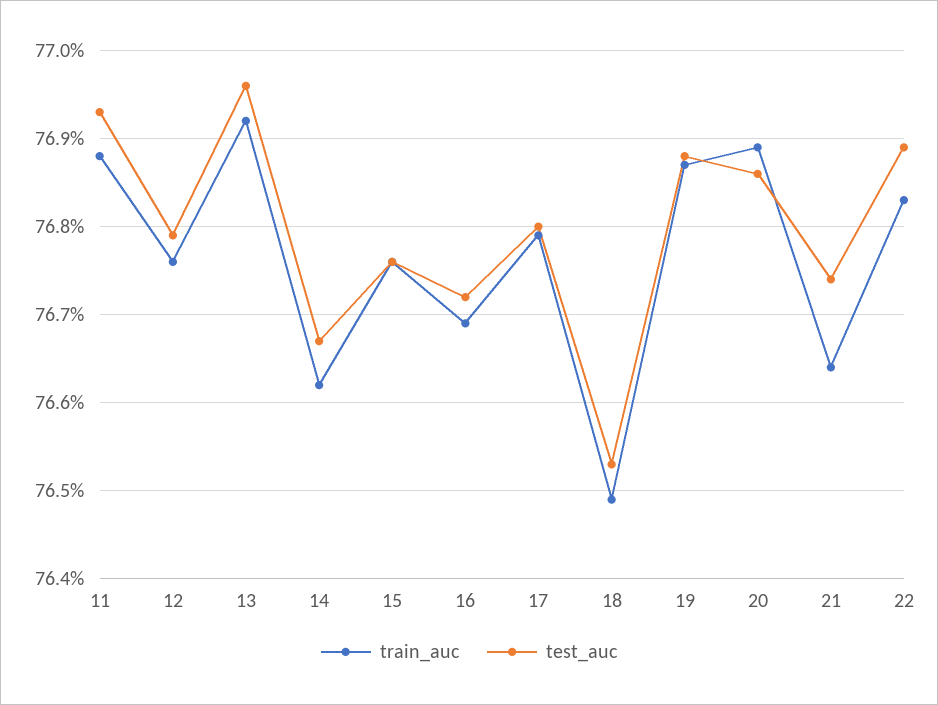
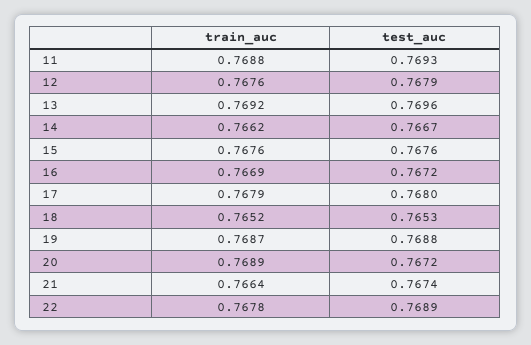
train_auc, 18: 0.7649 -> 0.7652
test_auc, 20: 0.7686 -> 0.7672
train_auc, 22: 0.7683 -> 0.7678

